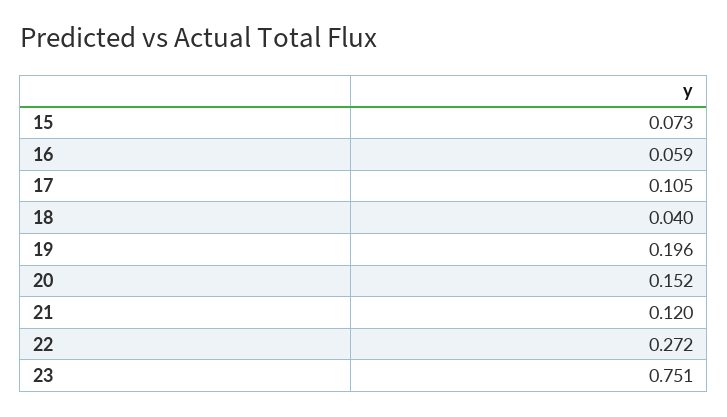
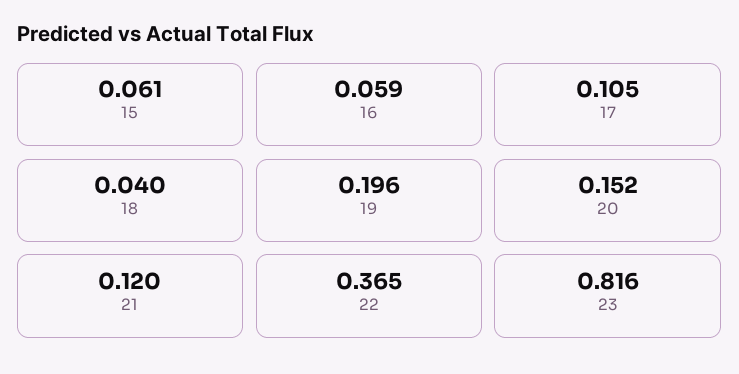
15: 0.073 -> 0.061
22: 0.272 -> 0.365
23: 0.751 -> 0.816

